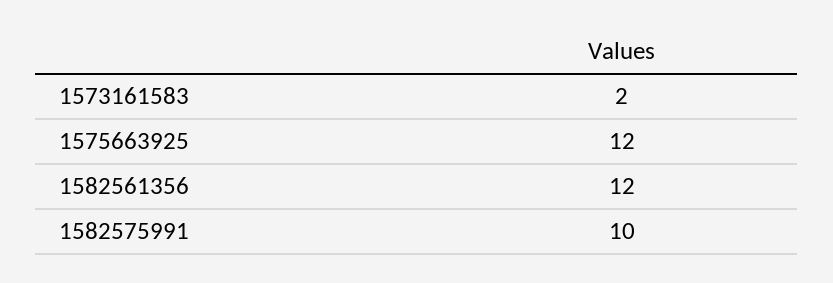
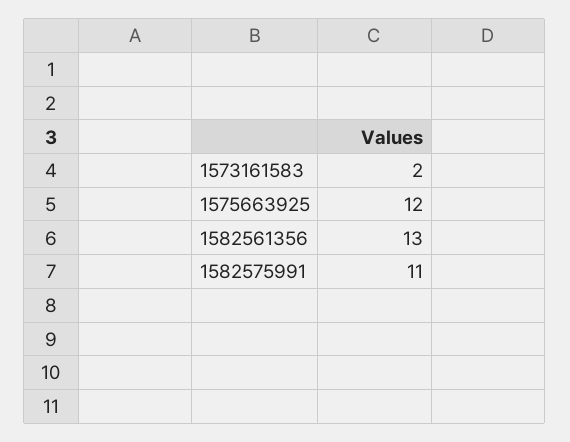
1582561356: 12 -> 13
1582575991: 10 -> 11

